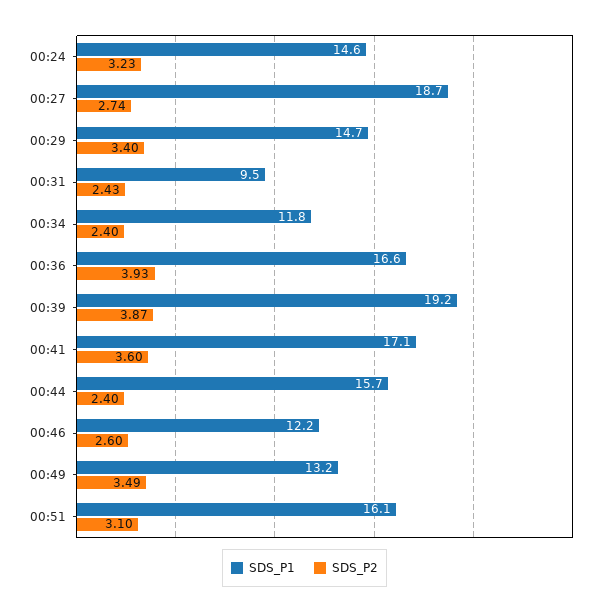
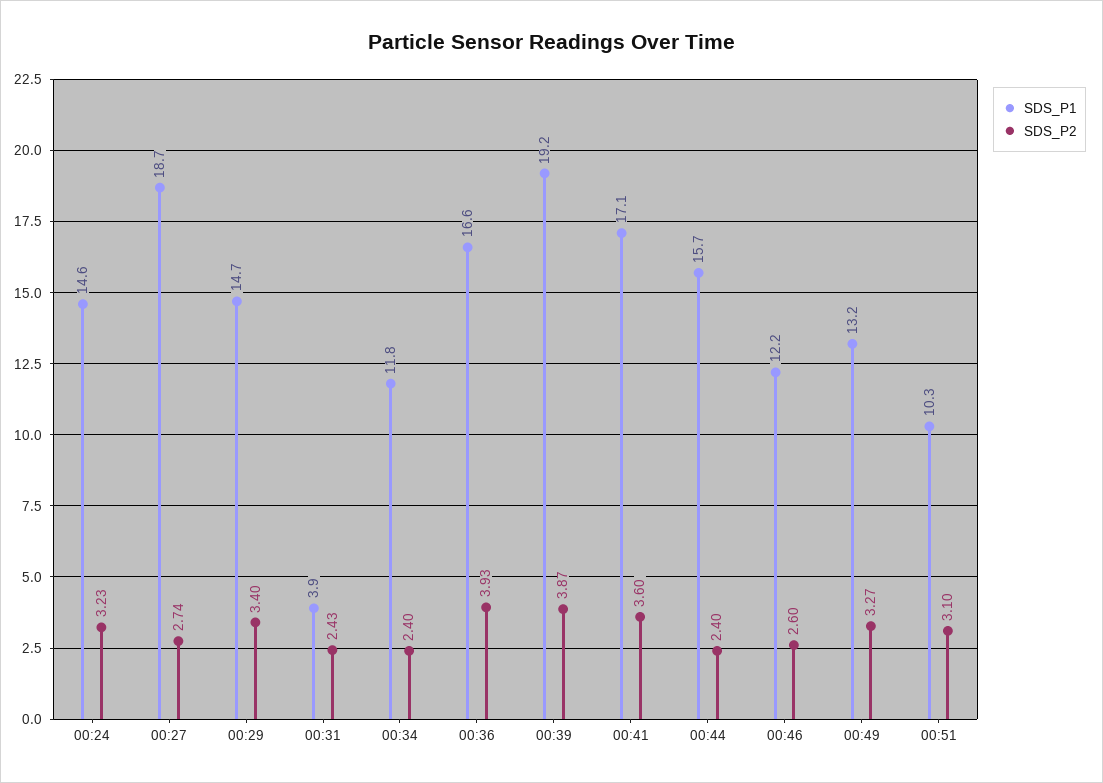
SDS_P1, 00:31: 9.5 -> 3.9
SDS_P2, 00:49: 3.49 -> 3.27
SDS_P1, 00:51: 16.1 -> 10.3

